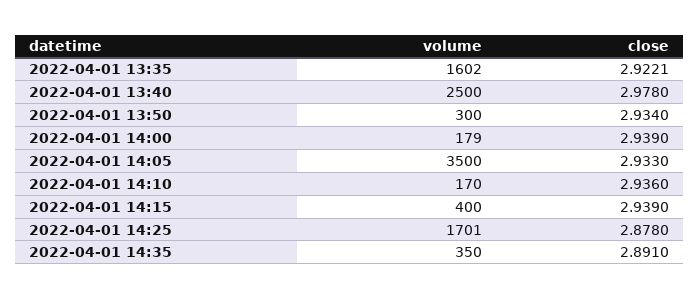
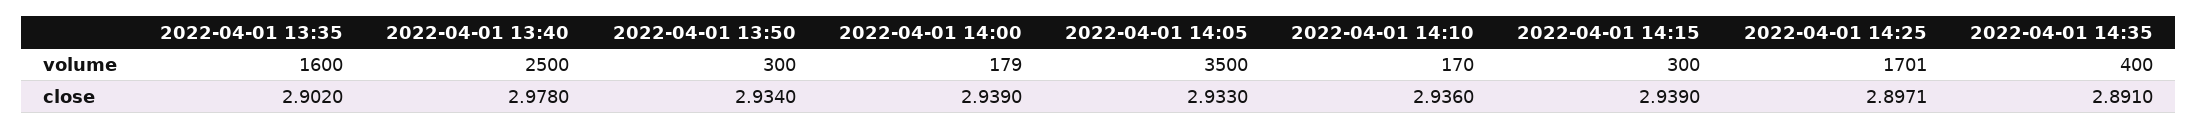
volume, 2022-04-01 13:35: 1602 -> 1600
close, 2022-04-01 13:35: 2.9221 -> 2.902
volume, 2022-04-01 14:15: 400 -> 300
close, 2022-04-01 14:25: 2.878 -> 2.8971
volume, 2022-04-01 14:35: 350 -> 400

